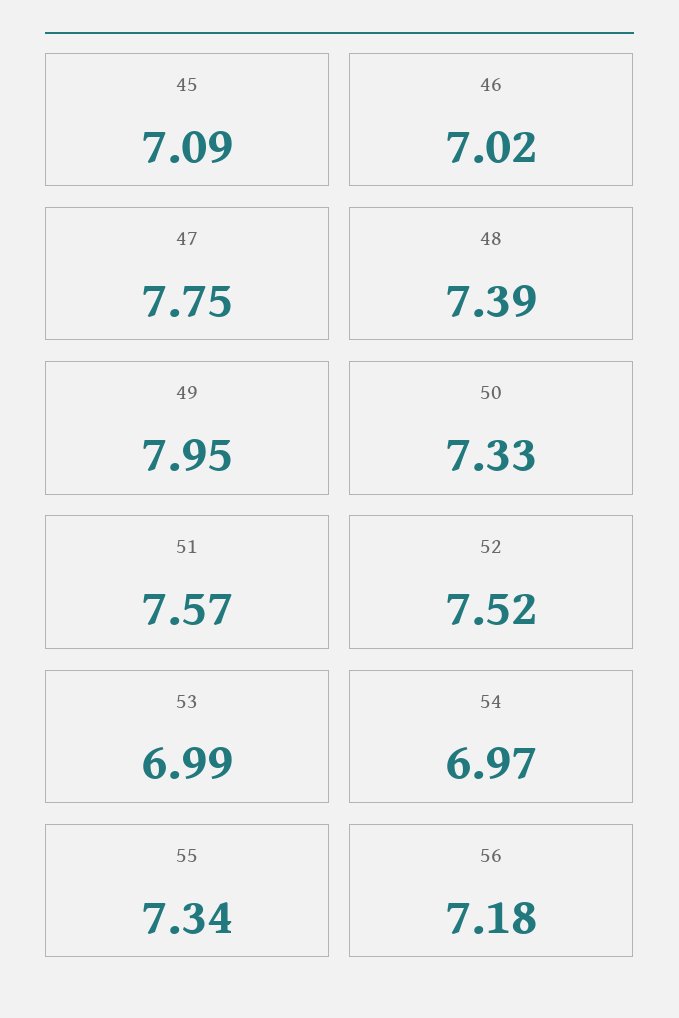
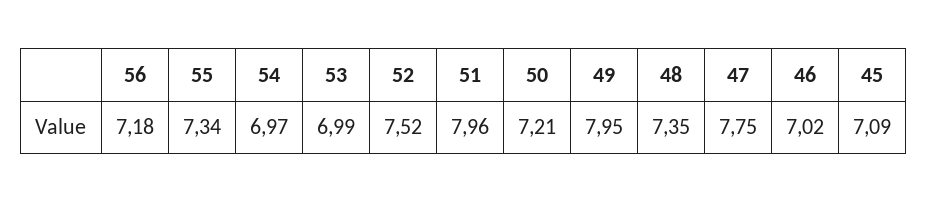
48: 7.39 -> 7.35
50: 7.33 -> 7.21
51: 7.57 -> 7.96

